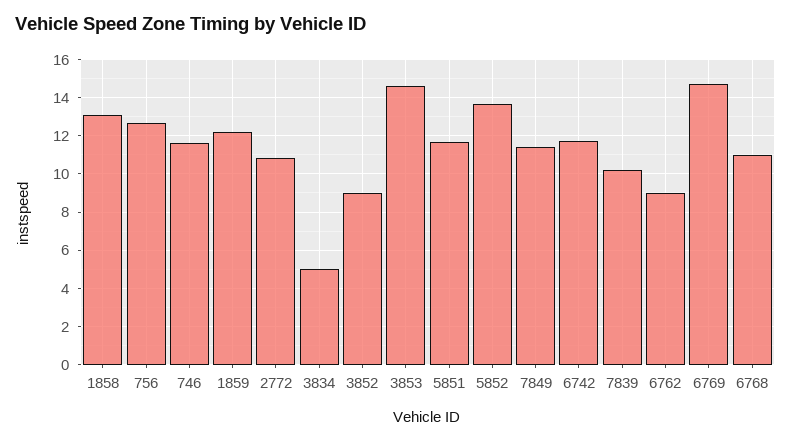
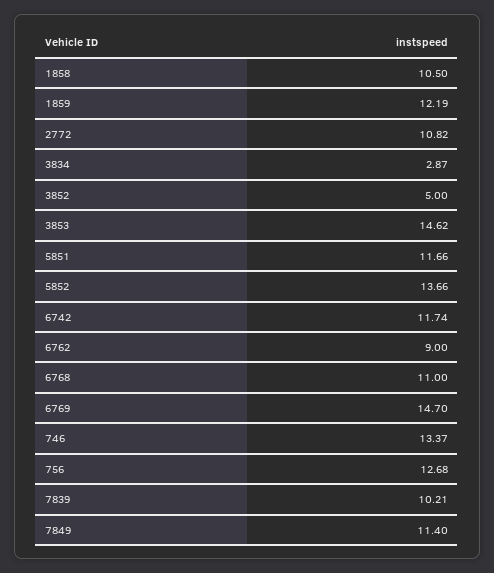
1858: 13 -> 10.5
746: 11.5 -> 13.37
3834: 5 -> 2.87
3852: 9 -> 5

